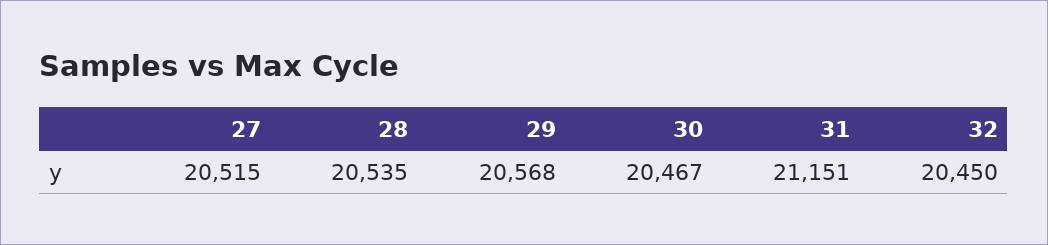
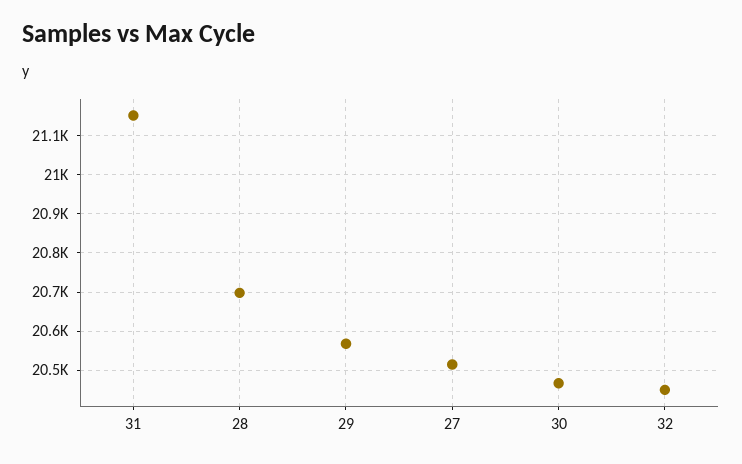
28: 20535 -> 20700

